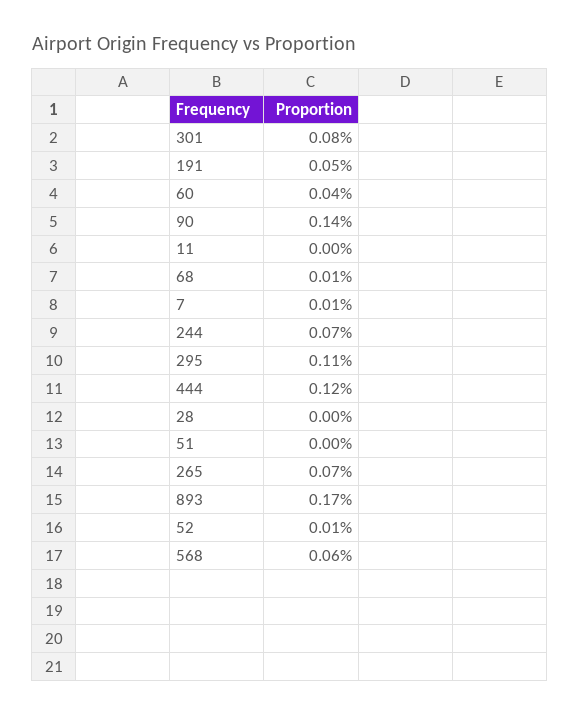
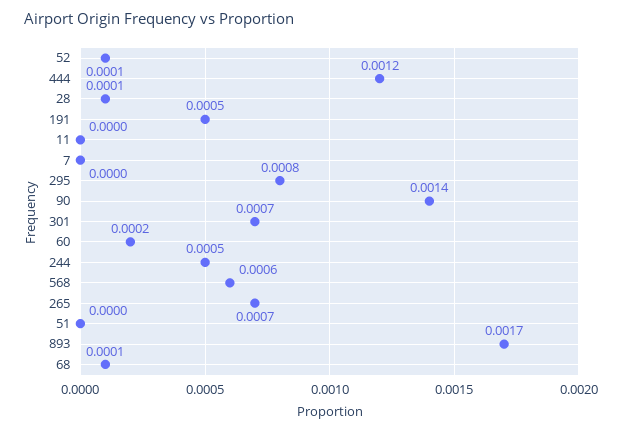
301: 0.0008 -> 0.0007
60: 0.0004 -> 0.0002
7: 0.0001 -> 0
244: 0.0007 -> 0.0005
295: 0.0011 -> 0.0008
28: 0 -> 0.0001

